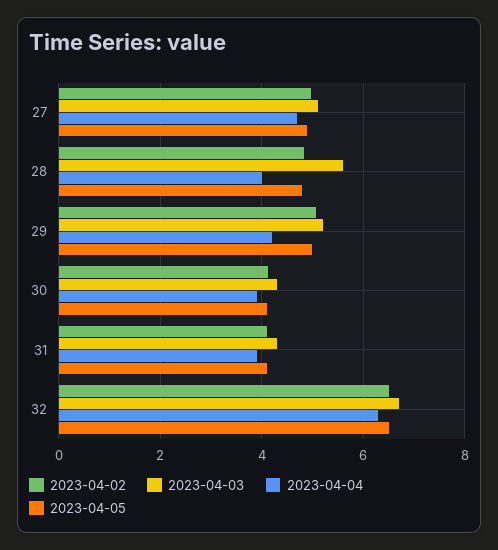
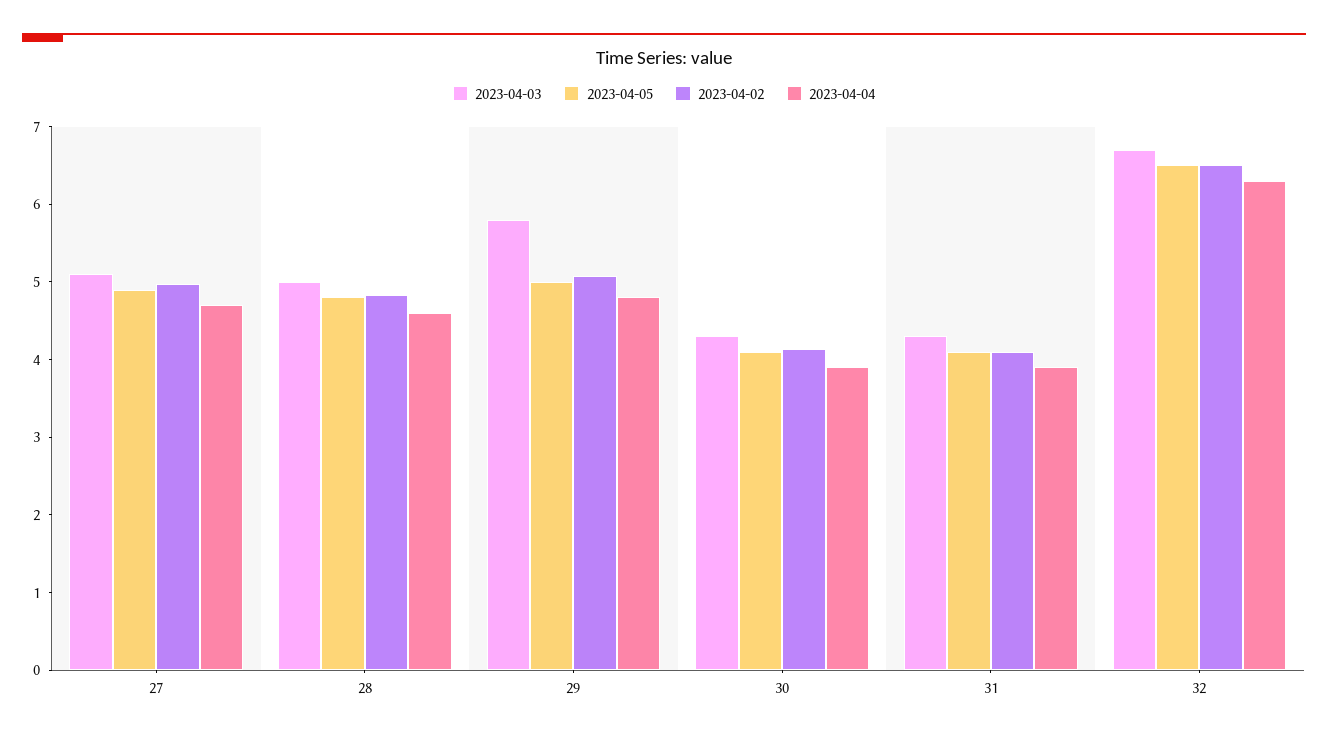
2023-04-03, 28: 5.6 -> 5
2023-04-04, 28: 4 -> 4.6
2023-04-03, 29: 5.2 -> 5.8
2023-04-04, 29: 4.2 -> 4.8

